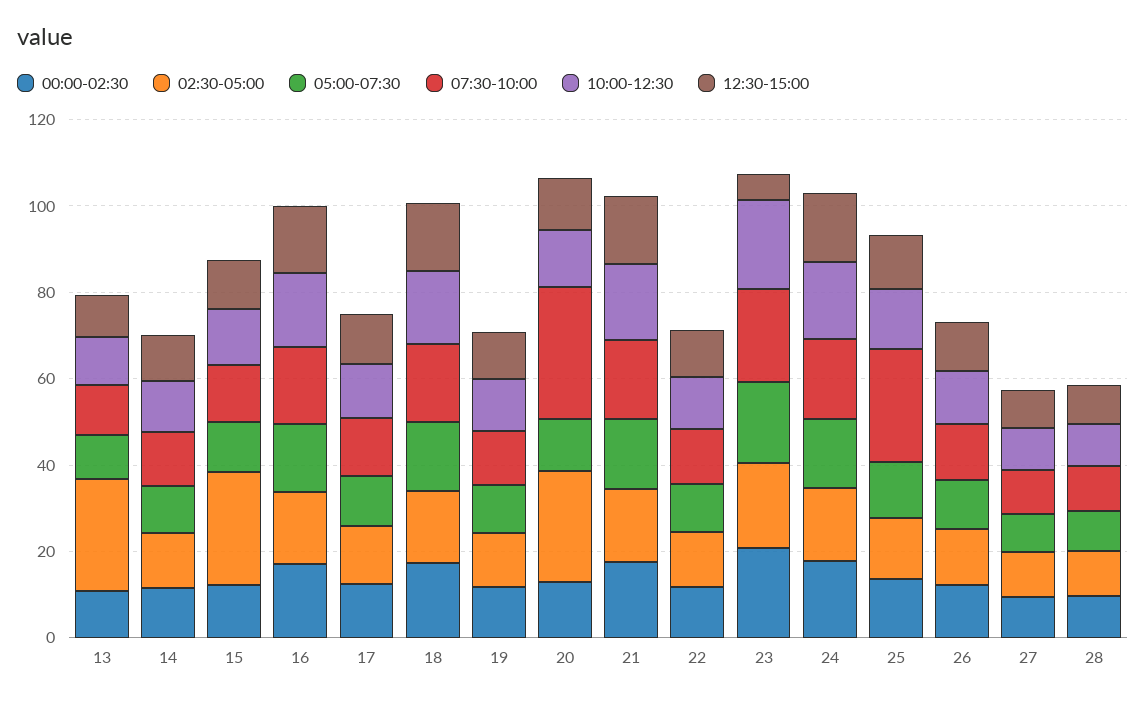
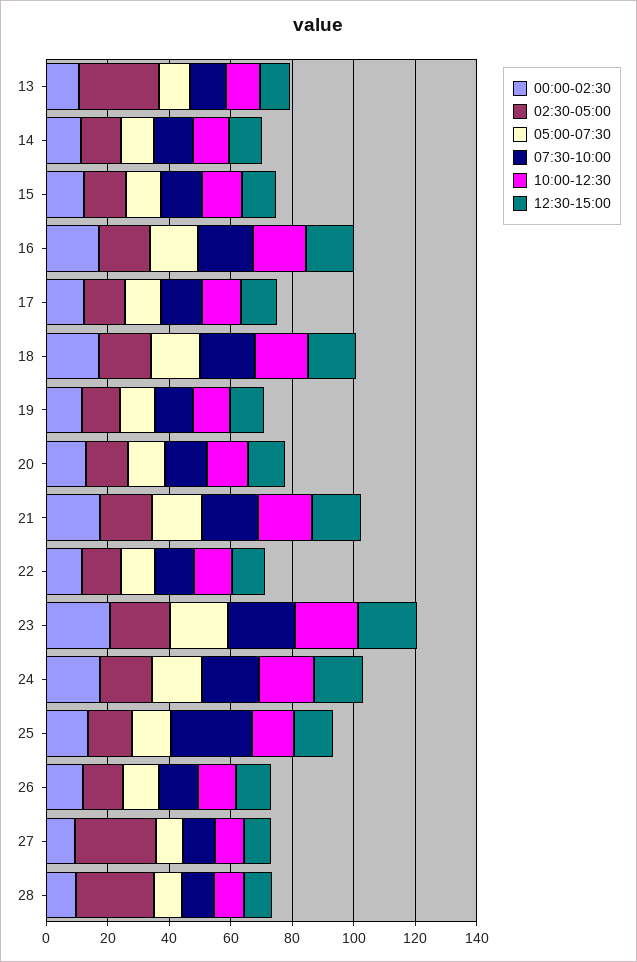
02:30-05:00, 15: 25 -> 15
02:30-05:00, 20: 25 -> 15
07:30-10:00, 20: 30 -> 15
12:30-15:00, 23: 5 -> 20
02:30-05:00, 27: 10 -> 25
02:30-05:00, 28: 10 -> 25

